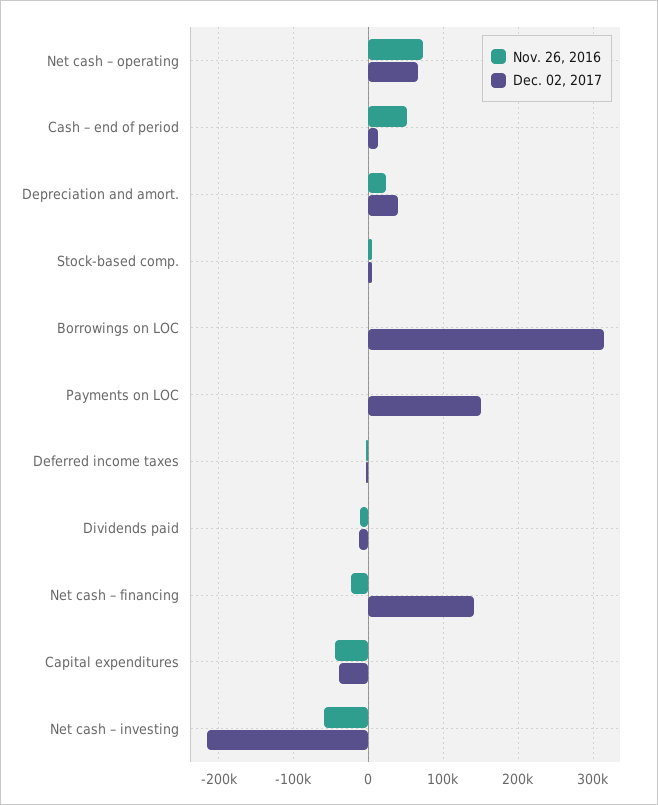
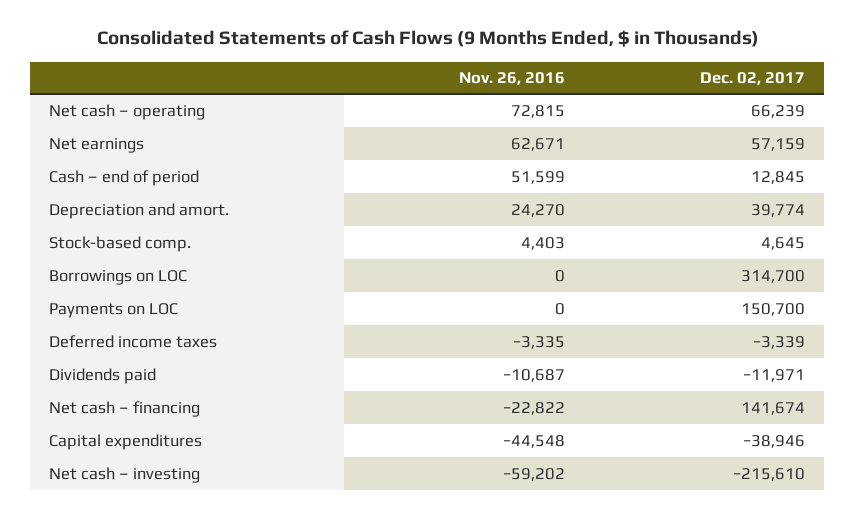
Nov. 26, 2016, Net earnings: none -> 62671
Dec. 02, 2017, Net earnings: none -> 57159

